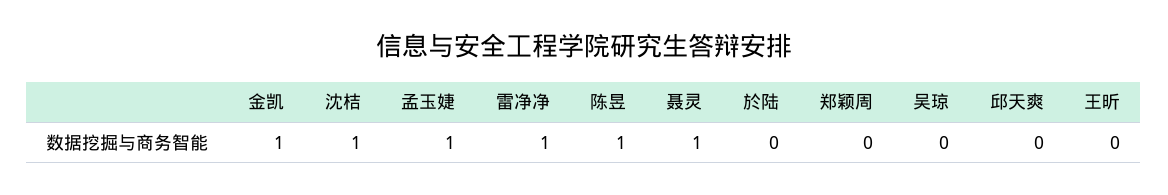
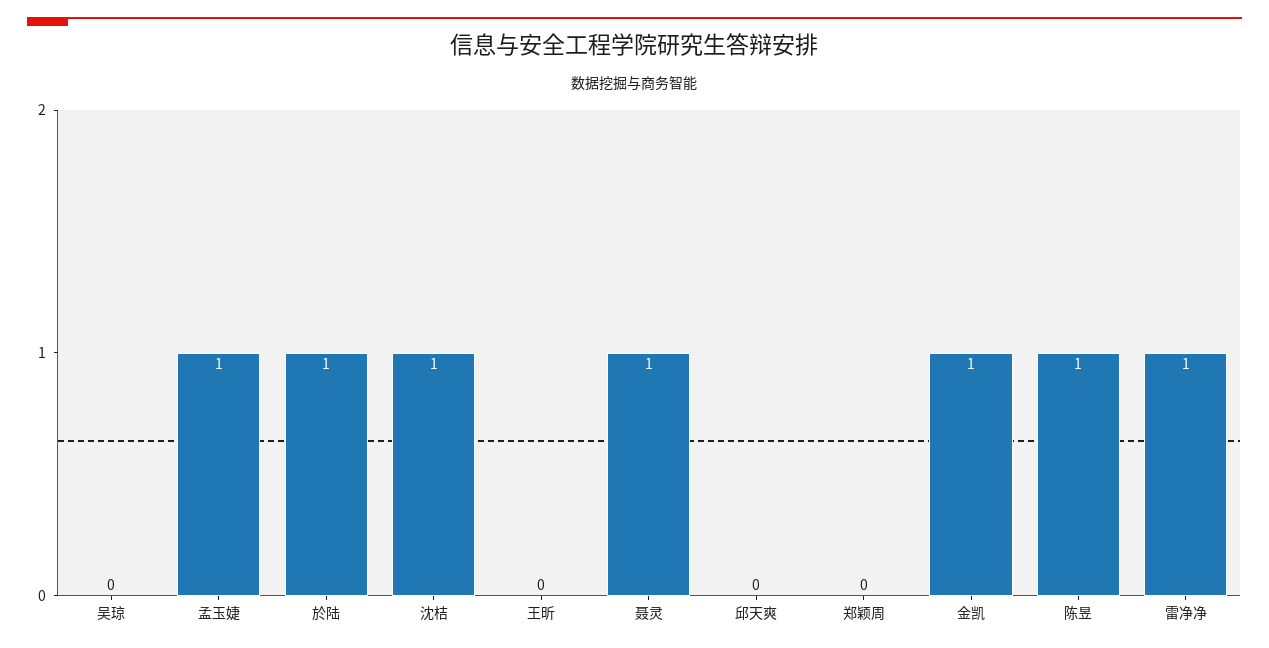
於陆: 0 -> 1

